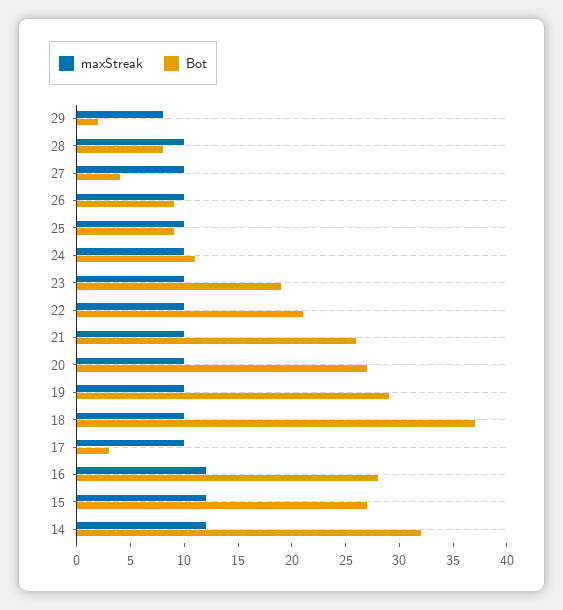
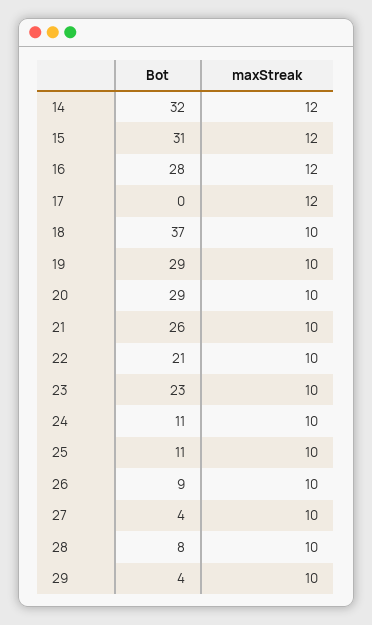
maxStreak, 29: 8 -> 10
Bot, 29: 2 -> 4
Bot, 25: 9 -> 11
Bot, 23: 19 -> 23
Bot, 20: 27 -> 29
maxStreak, 17: 10 -> 12
Bot, 17: 3 -> 0
Bot, 15: 27 -> 31

